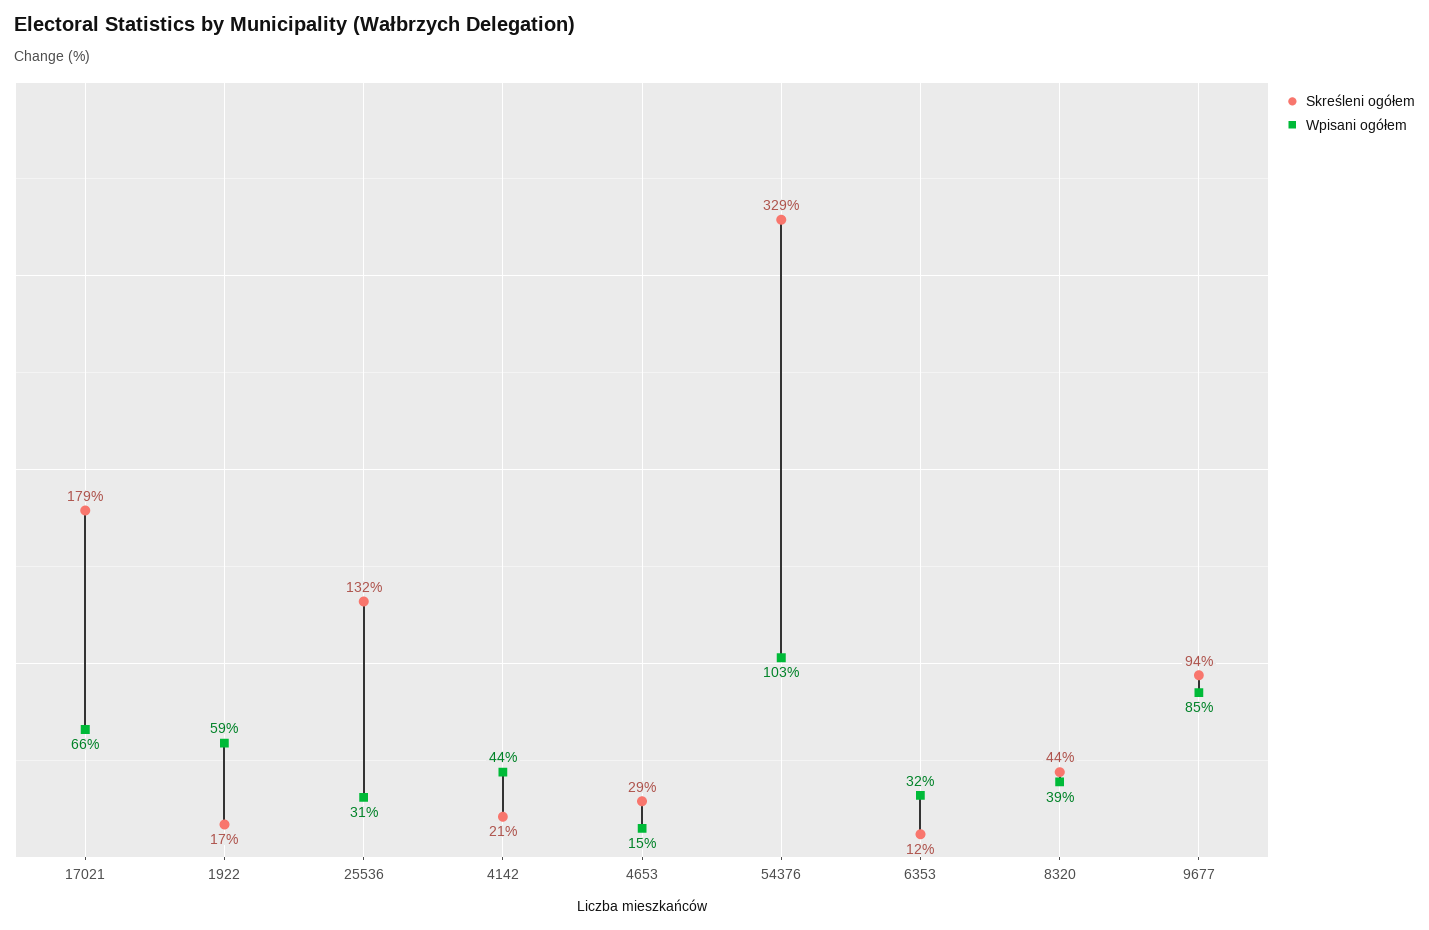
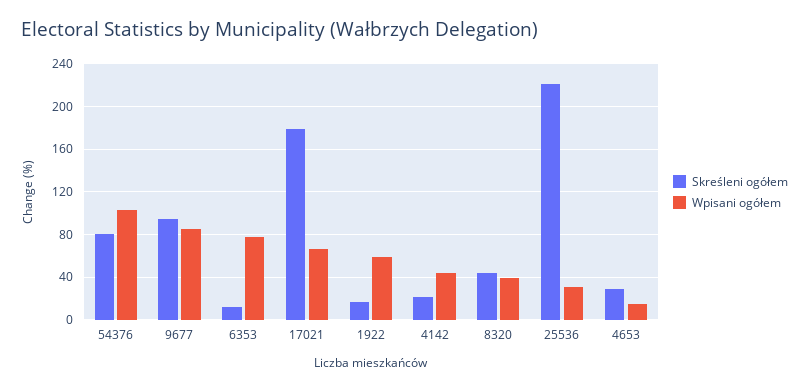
Skreśleni ogółem, 25536: 132 -> 220
Skreśleni ogółem, 54376: 329 -> 80
Wpisani ogółem, 6353: 32 -> 80

